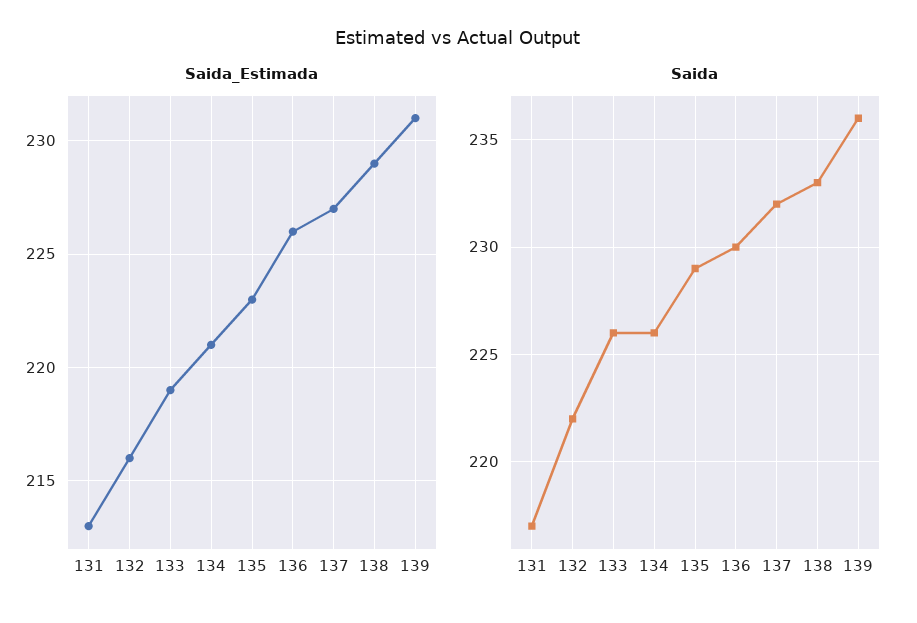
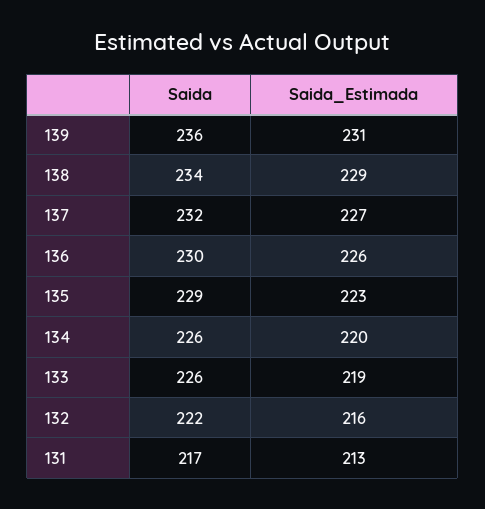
Saida_Estimada, 134: 221 -> 220
Saida, 138: 233 -> 234

